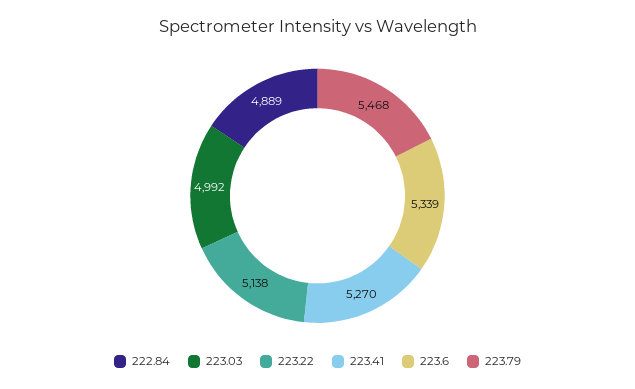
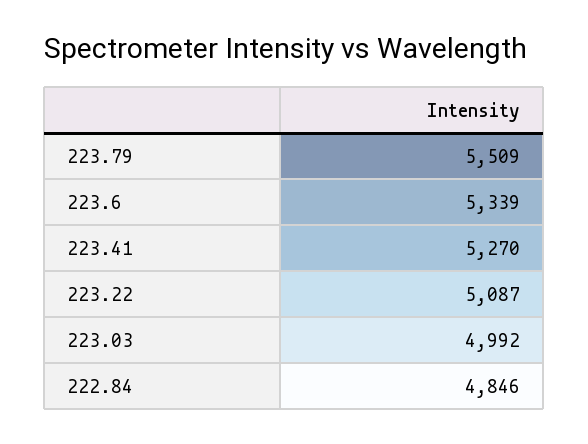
222.84: 4889 -> 4846
223.22: 5138 -> 5087
223.79: 5468 -> 5509

